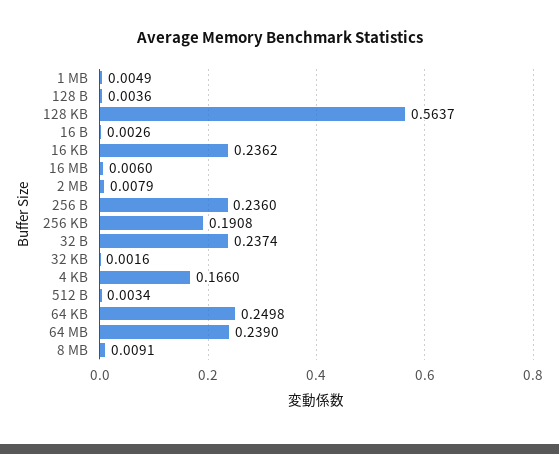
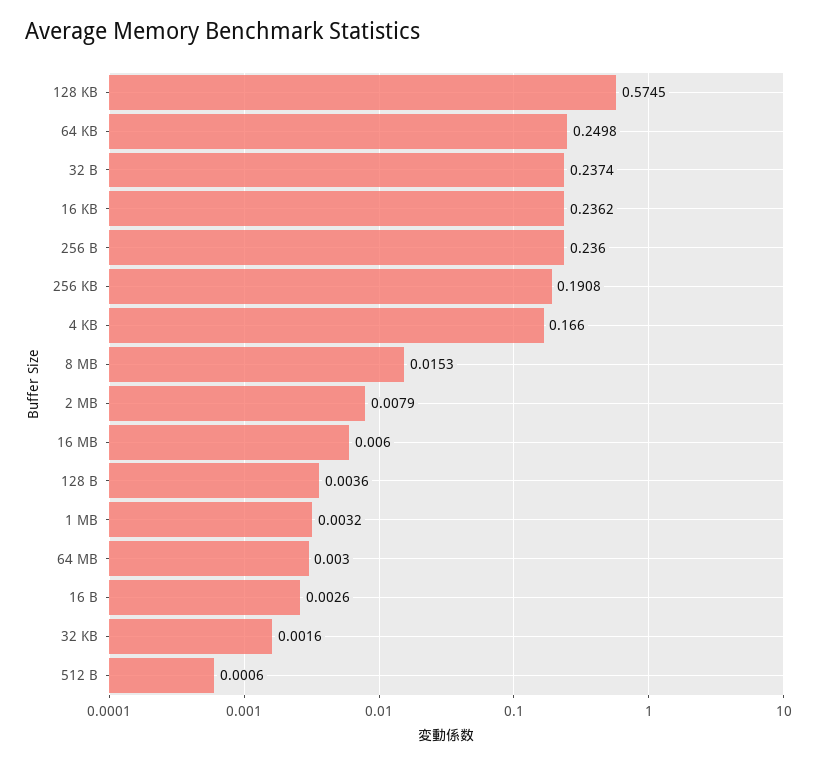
1 MB: 0.0049 -> 0.0032
128 KB: 0.5637 -> 0.5745
512 B: 0.0034 -> 0.0006
64 MB: 0.239 -> 0.003
8 MB: 0.0091 -> 0.0153

